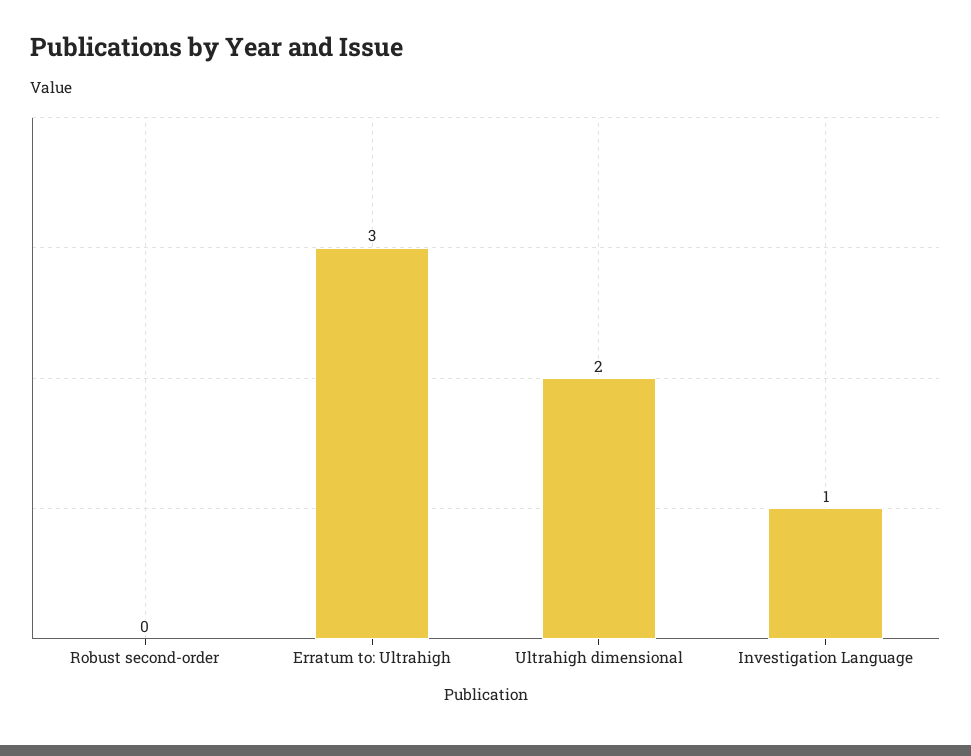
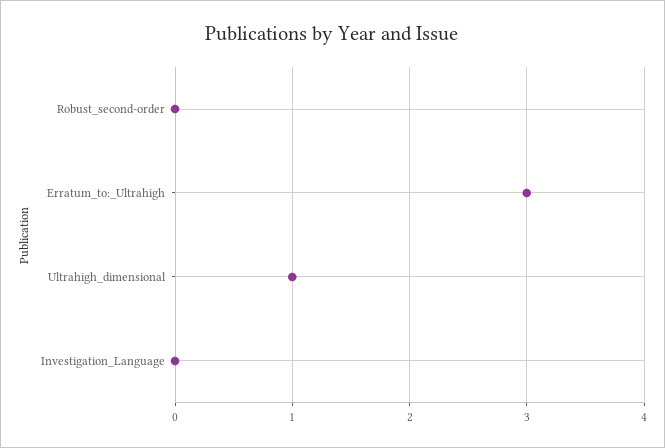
Ultrahigh dimensional: 2 -> 1
Investigation Language: 1 -> 0

